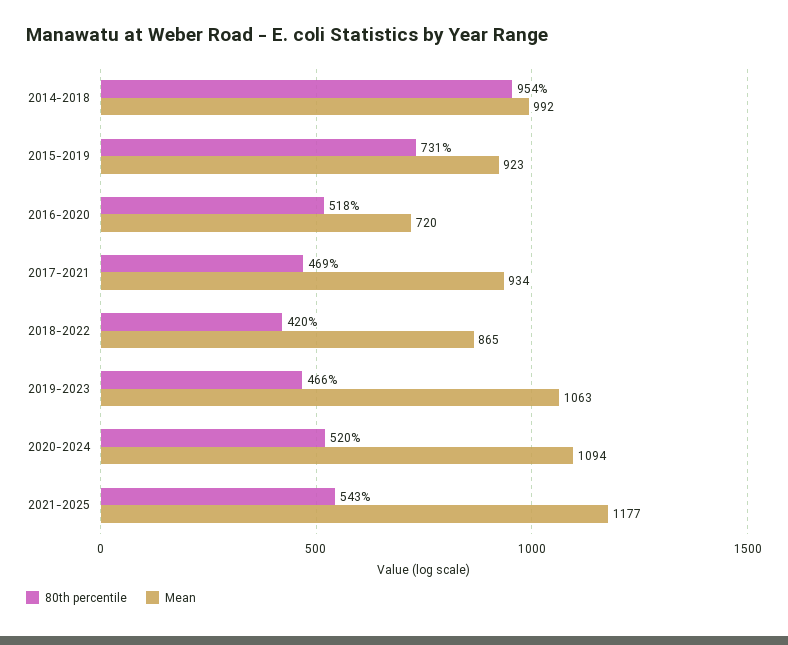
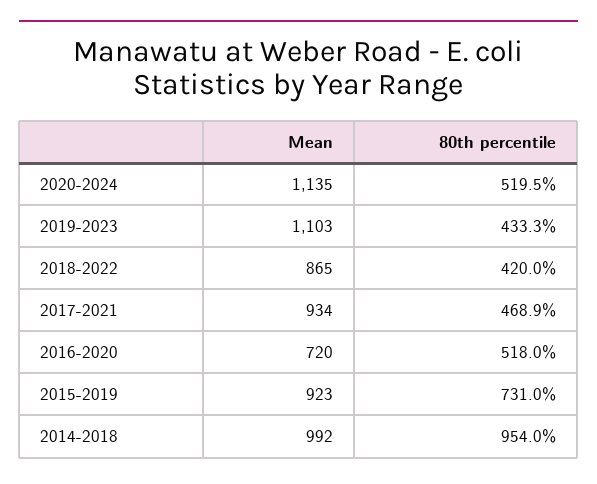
80th percentile, 2019-2023: 466 -> 433.3
Mean, 2019-2023: 1063 -> 1103
Mean, 2020-2024: 1094 -> 1135
80th percentile, 2021-2025: 543 -> none
Mean, 2021-2025: 1177 -> none

